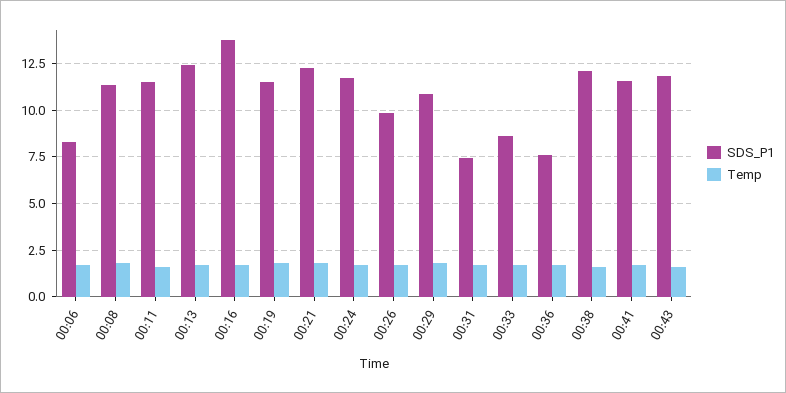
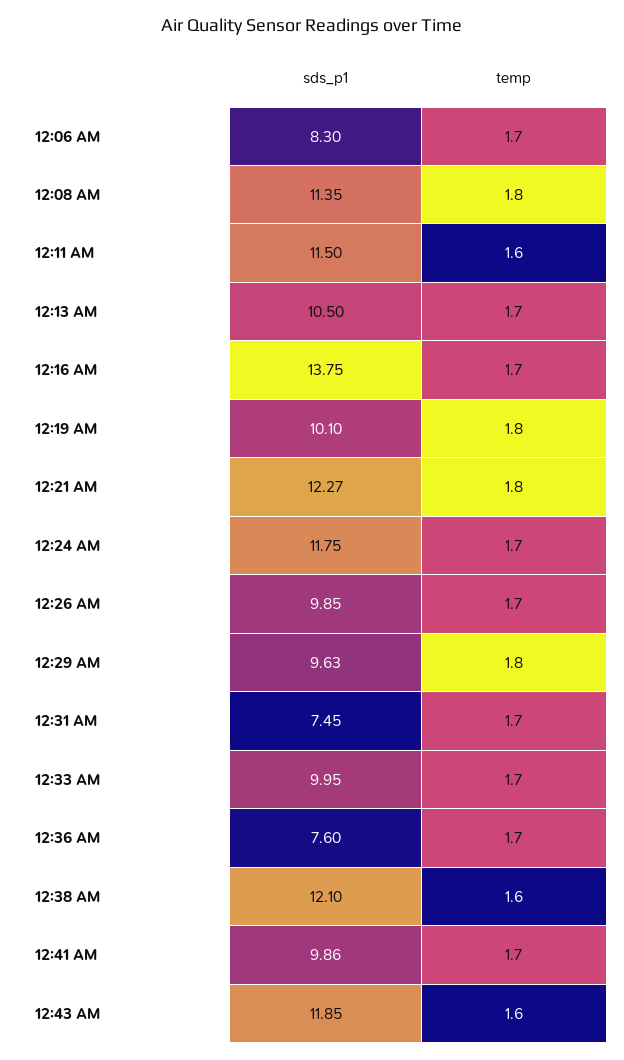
SDS_P1, 00:13: 12.5 -> 10.5
SDS_P1, 00:19: 11.5 -> 10.1
SDS_P1, 00:29: 11 -> 9.63
SDS_P1, 00:33: 8.5 -> 9.95
SDS_P1, 00:41: 11.5 -> 9.86

